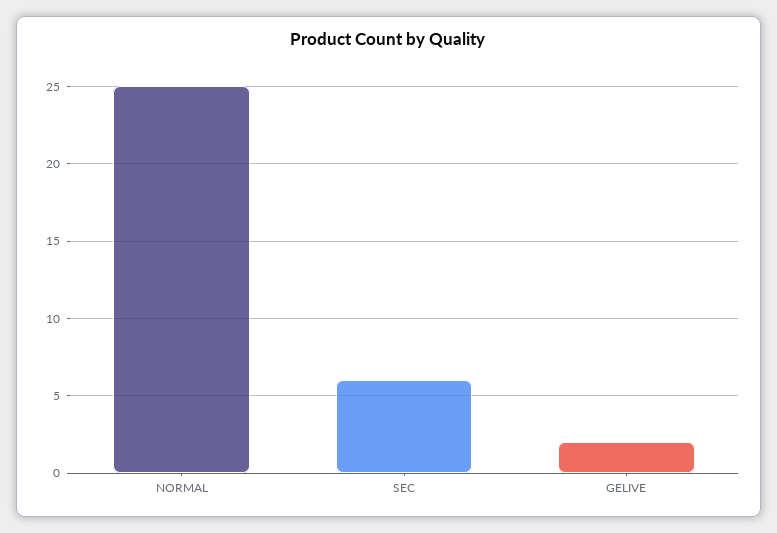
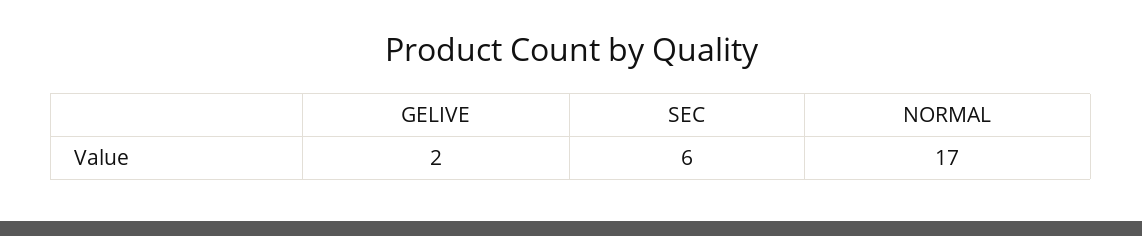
NORMAL: 25 -> 17

